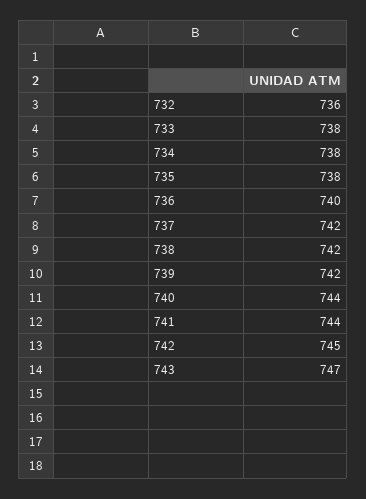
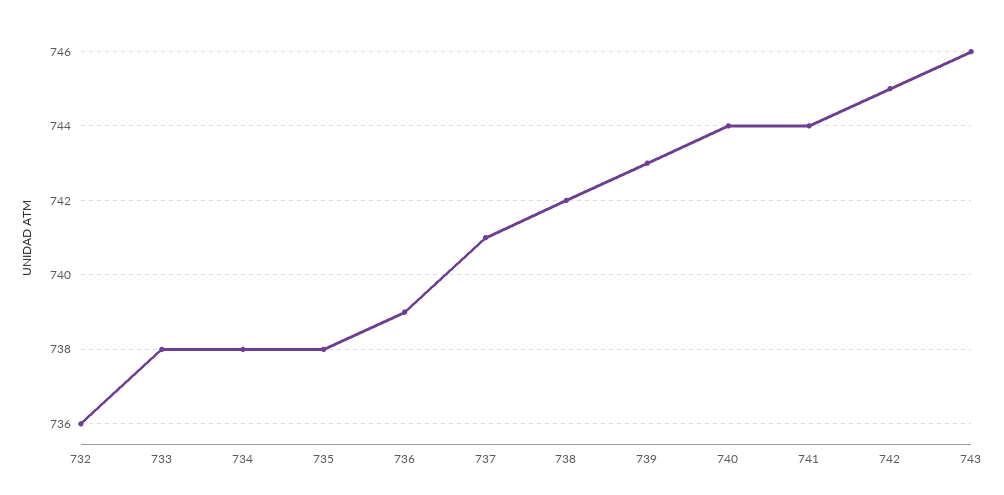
736: 740 -> 739
737: 742 -> 741
739: 742 -> 743
743: 747 -> 746

